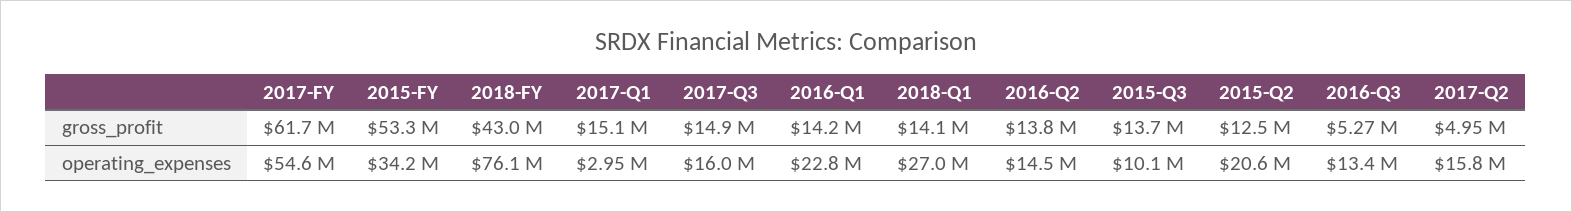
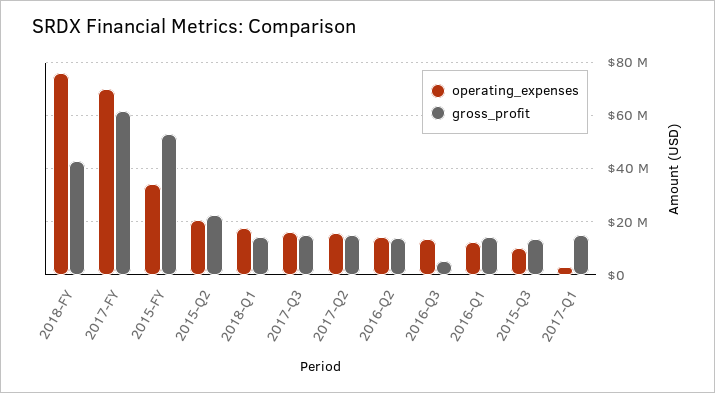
gross_profit, 2015-Q2: 12500000 -> 22500000
gross_profit, 2017-Q2: 4950000 -> 15000000
operating_expenses, 2017-FY: 54600000 -> 70000000
operating_expenses, 2016-Q1: 22800000 -> 12500000
operating_expenses, 2018-Q1: 27000000 -> 17500000

